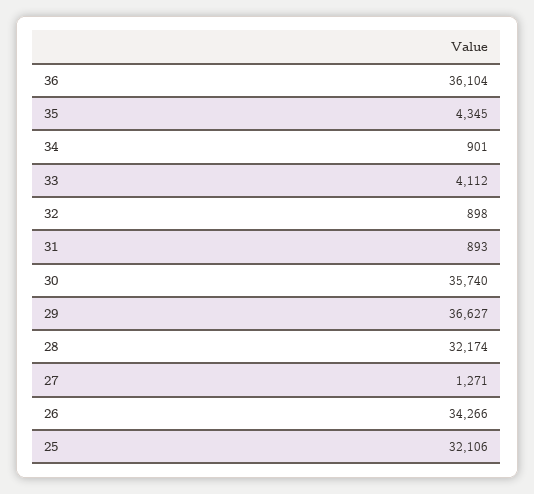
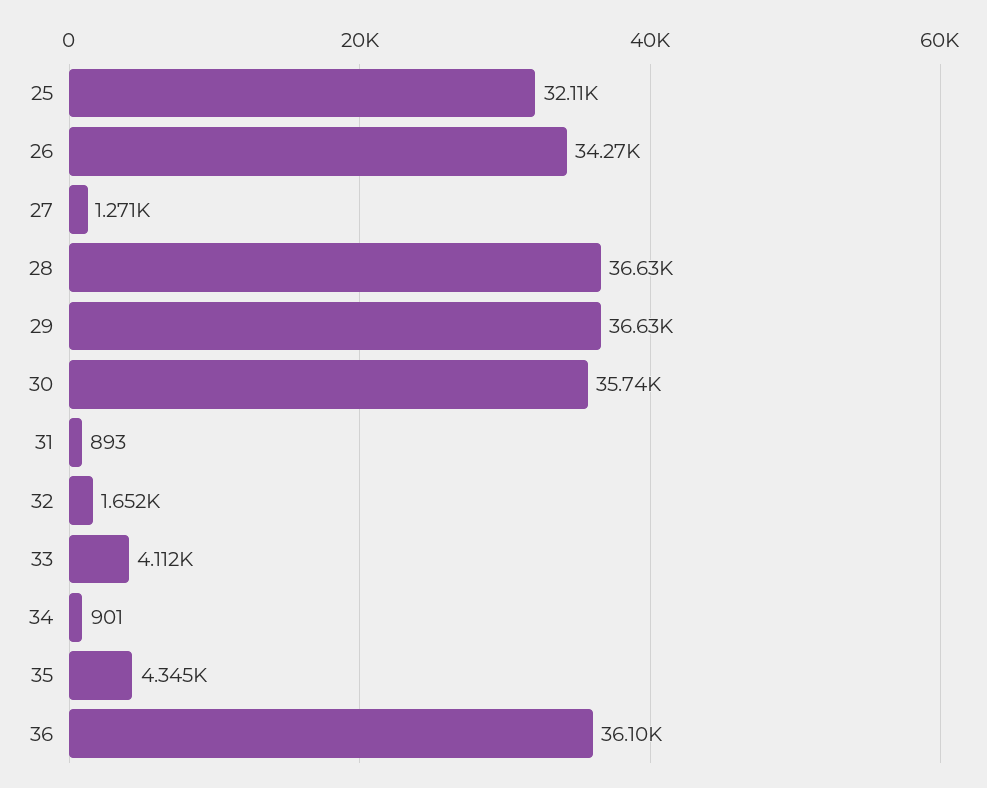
32: 898 -> 1652
28: 32174 -> 36630

